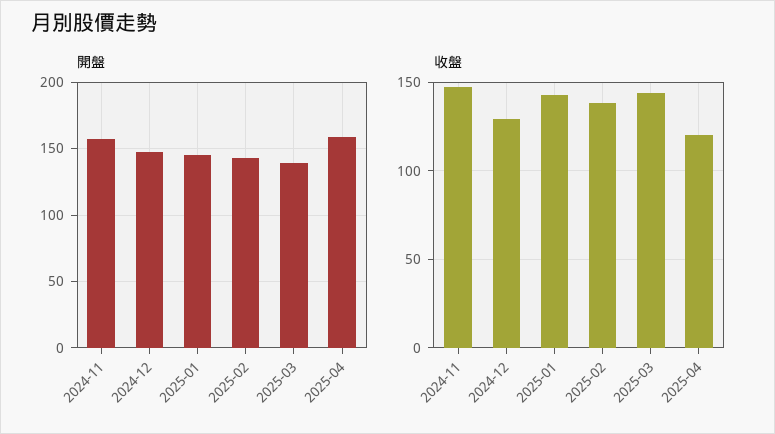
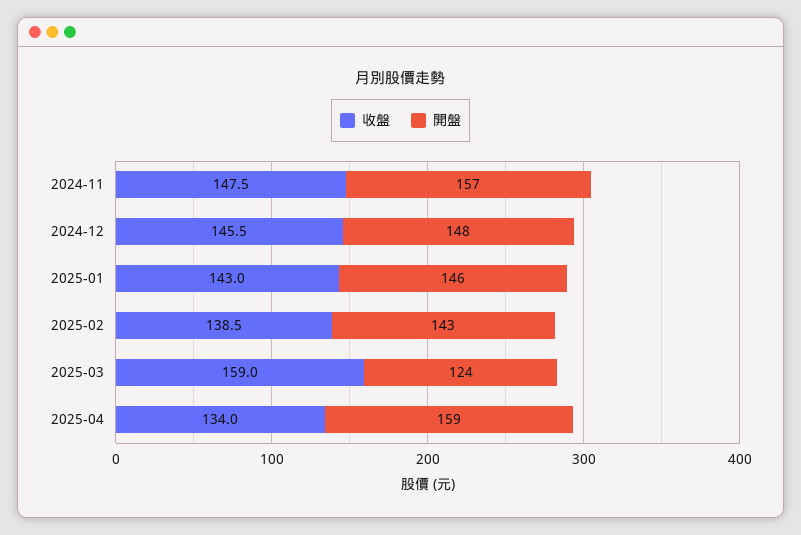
開盤, 2025-03: 140 -> 124
收盤, 2024-12: 130 -> 145.5
收盤, 2025-03: 145 -> 159
收盤, 2025-04: 120 -> 134

